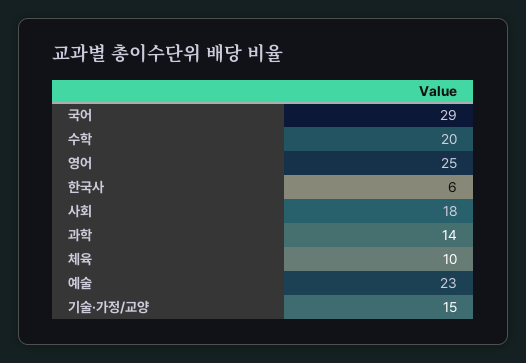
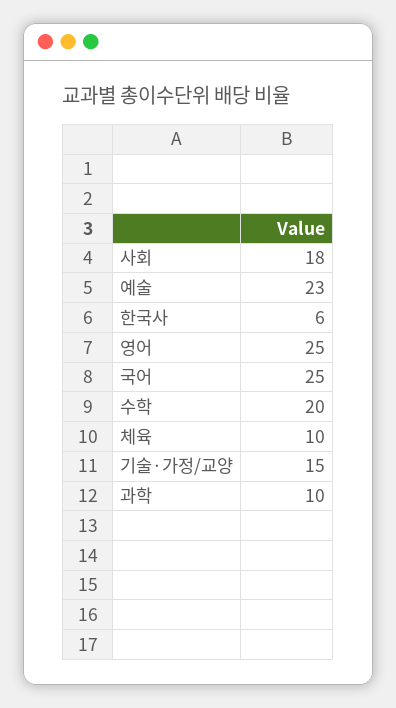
국어: 29 -> 25
과학: 14 -> 10

